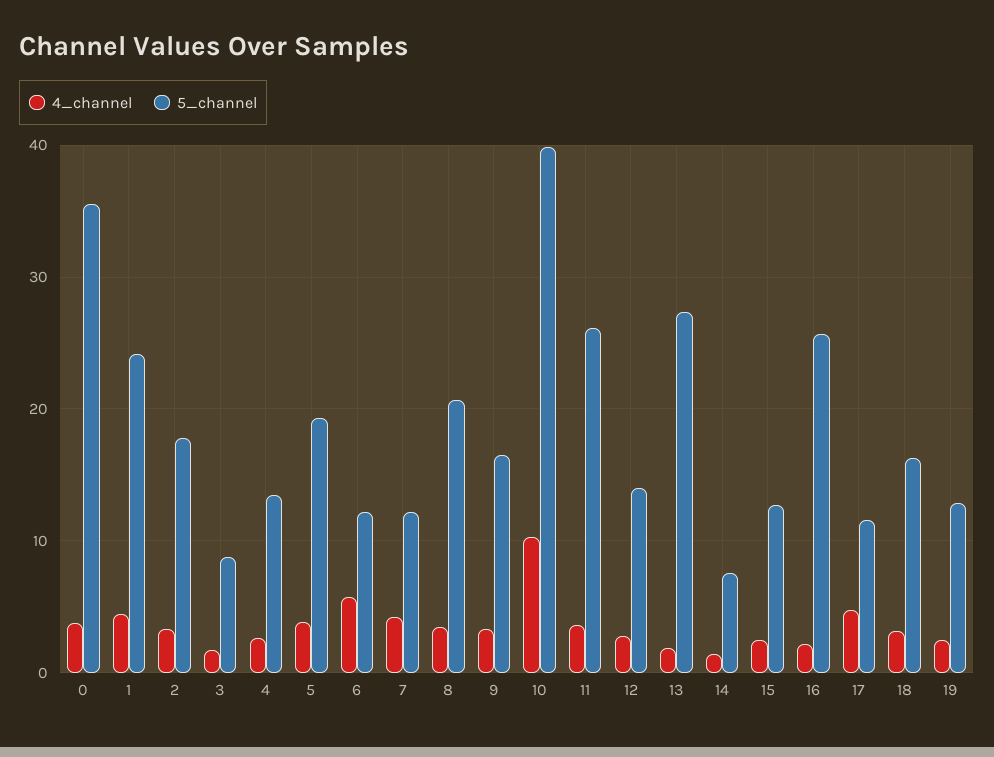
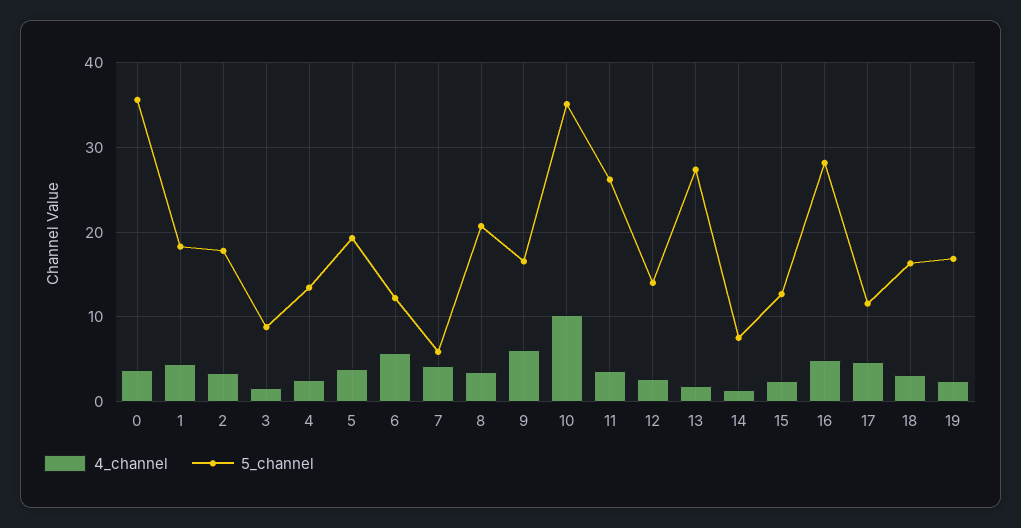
5_channel, 1: 24 -> 18
5_channel, 7: 12 -> 6
4_channel, 9: 3 -> 6
5_channel, 10: 40 -> 35
4_channel, 16: 2 -> 5
5_channel, 16: 26 -> 28
5_channel, 19: 13 -> 17

